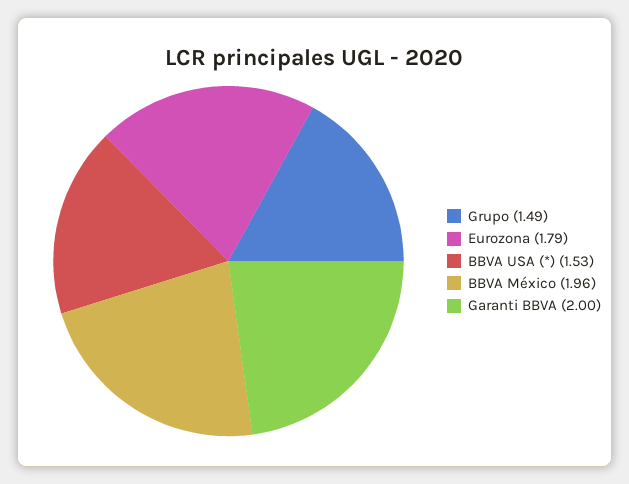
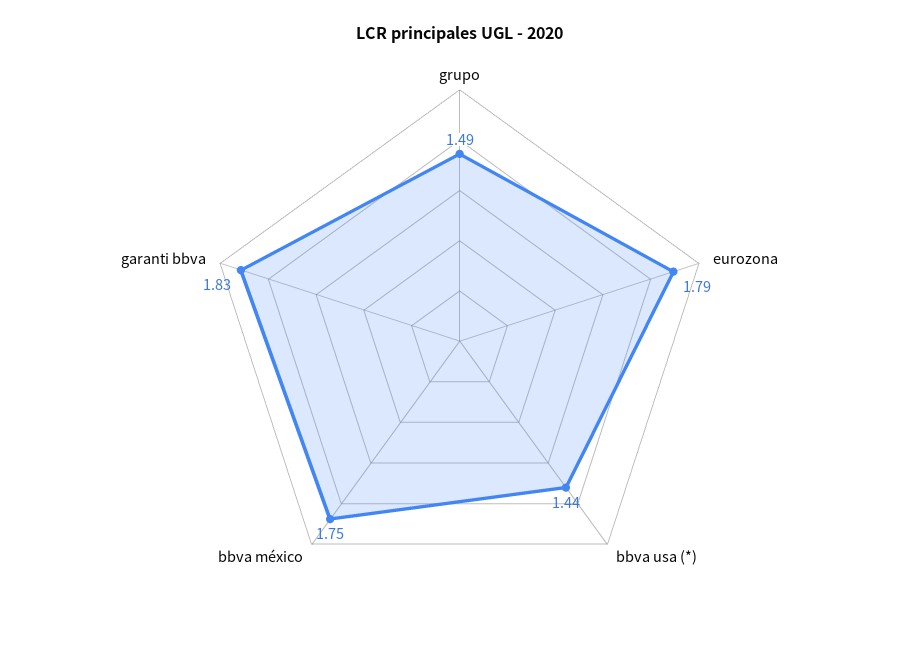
BBVA USA (*): 1.53 -> 1.44
BBVA México: 1.96 -> 1.75
Garanti BBVA: 2 -> 1.83

